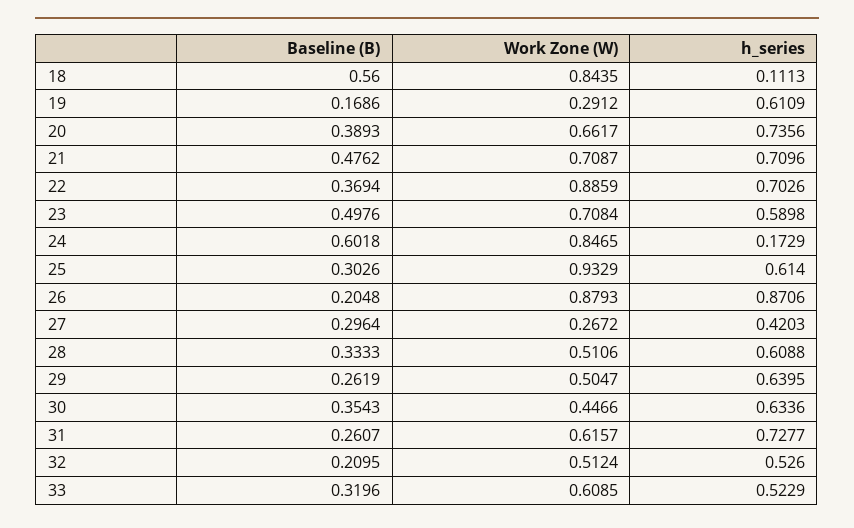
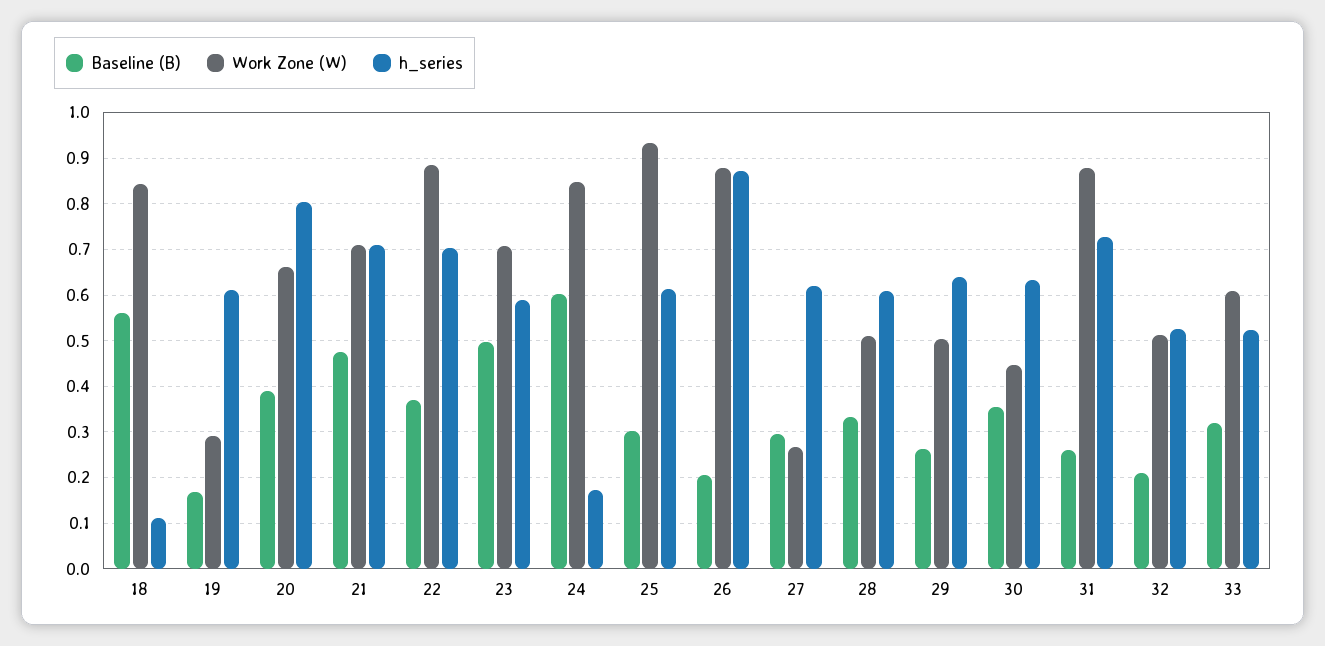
h_series, 20: 0.7356 -> 0.8
h_series, 27: 0.4203 -> 0.62
Work Zone (W), 31: 0.6157 -> 0.88

